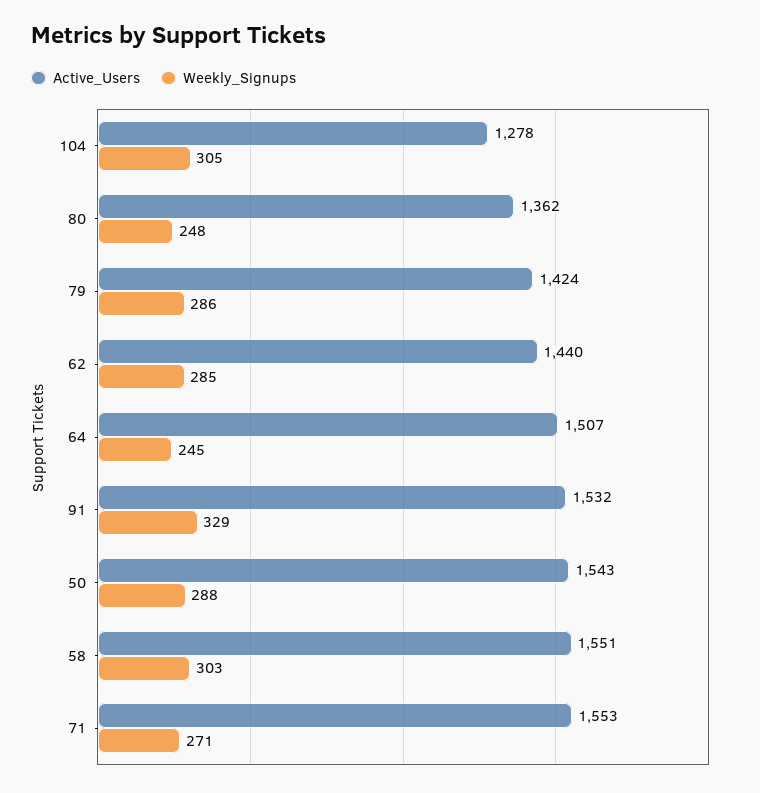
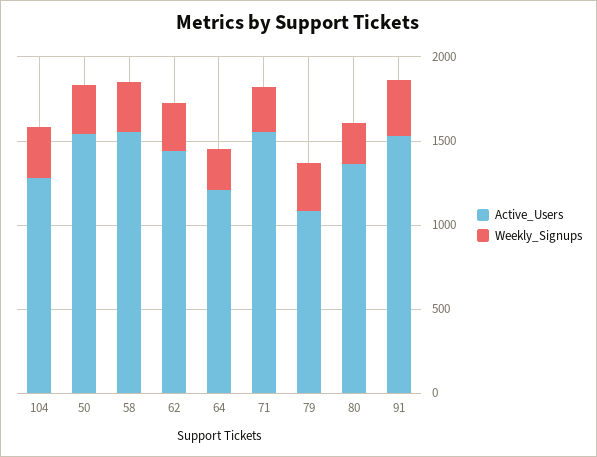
Active_Users, 79: 1424 -> 1100
Active_Users, 64: 1507 -> 1200

